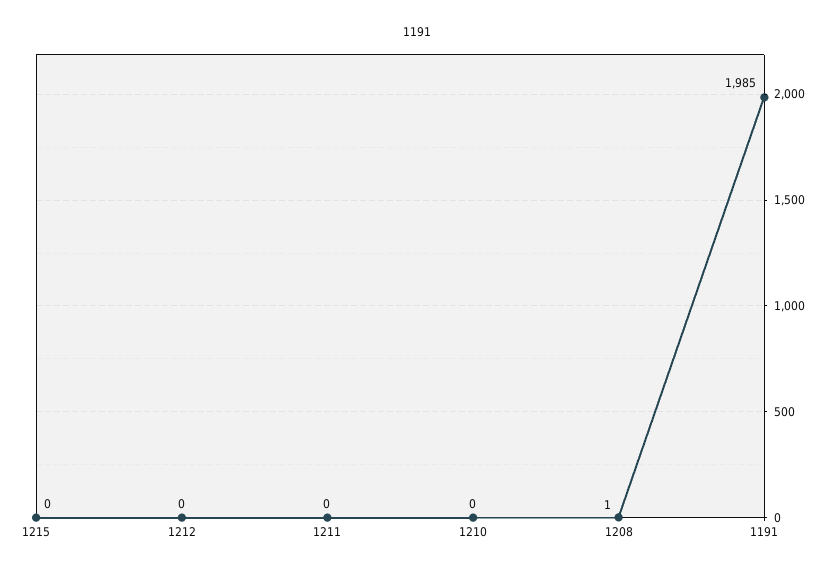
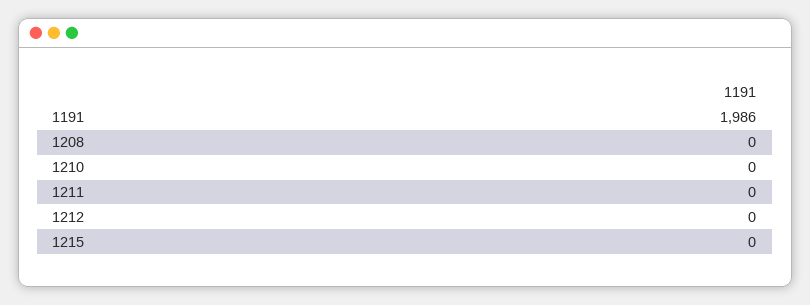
1208: 1 -> 0
1191: 1985 -> 1986

